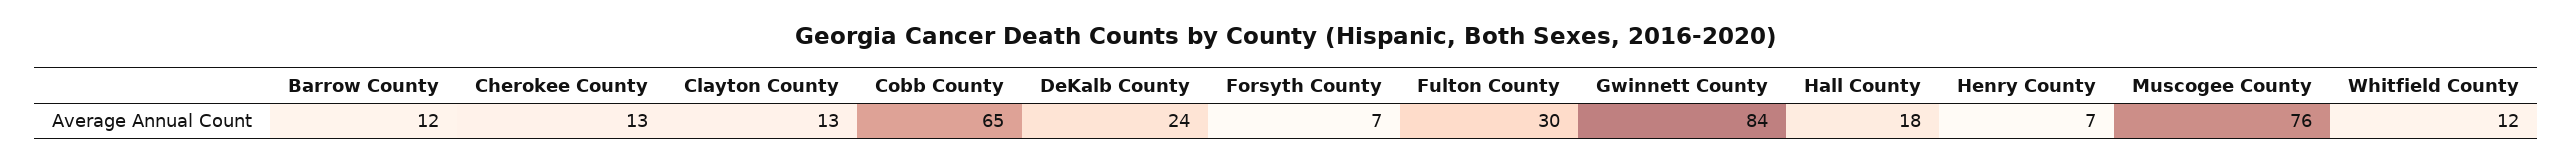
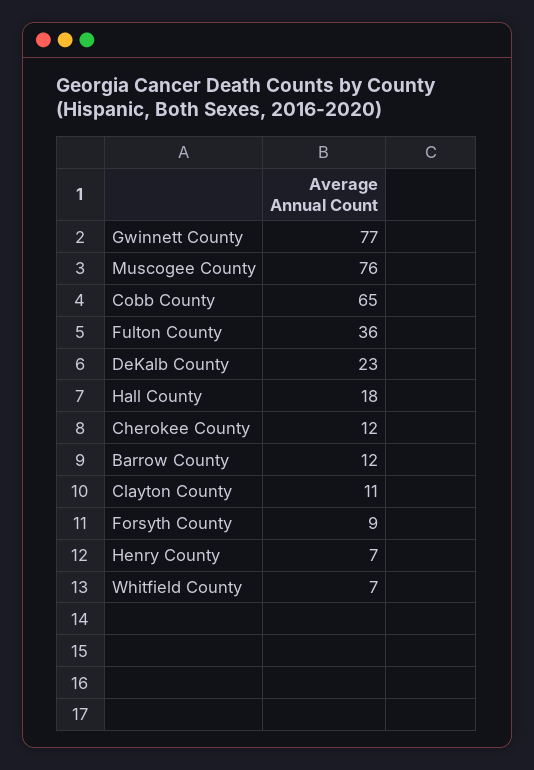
Cherokee County: 13 -> 12
Clayton County: 13 -> 11
DeKalb County: 24 -> 23
Forsyth County: 7 -> 9
Fulton County: 30 -> 36
Gwinnett County: 84 -> 77
Whitfield County: 12 -> 7

